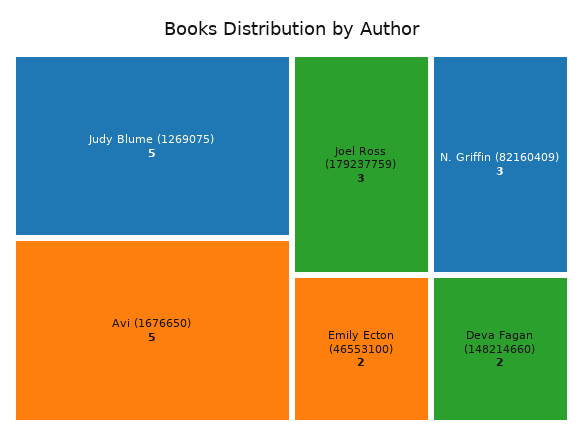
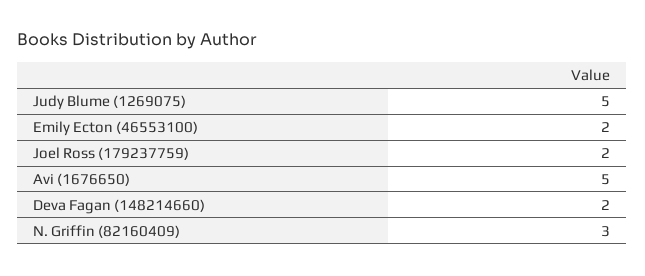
Joel Ross (179237759): 3 -> 2

